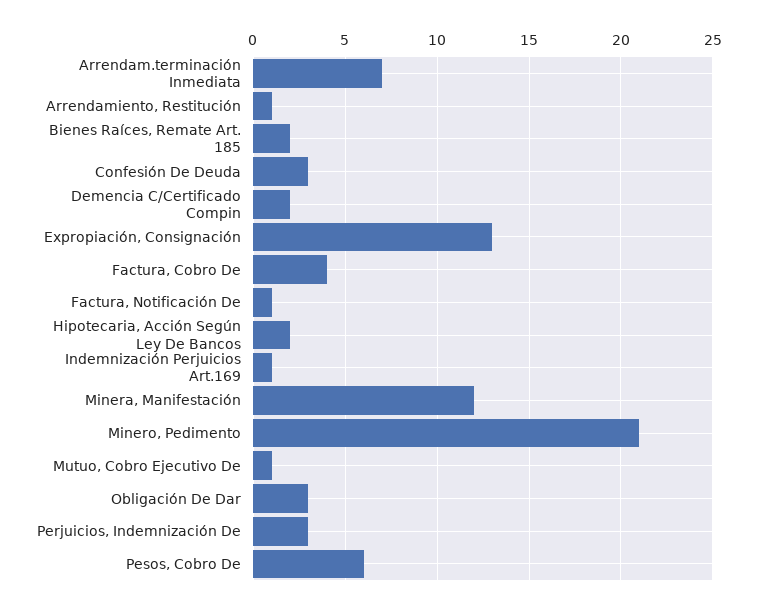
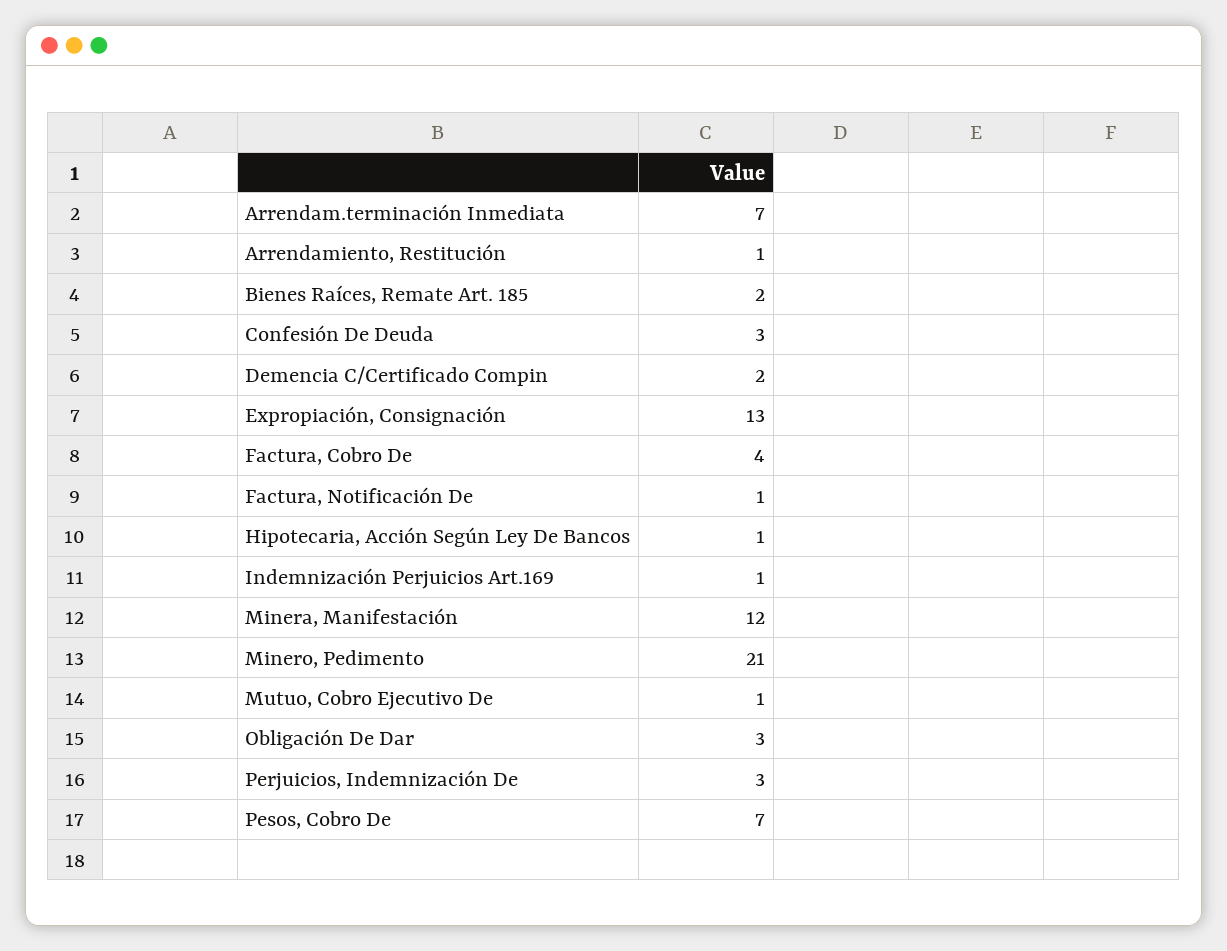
Hipotecaria, Acción Según Ley De Bancos: 2 -> 1
Pesos, Cobro De: 6 -> 7

